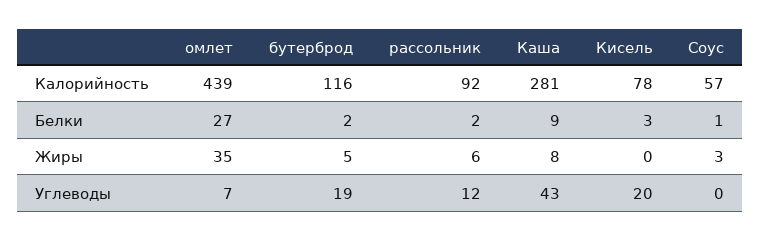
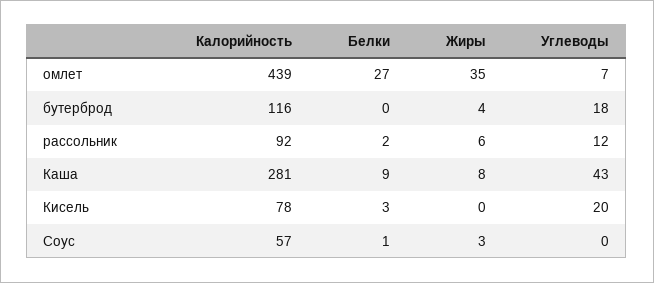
бутерброд, Белки: 2 -> 0
бутерброд, Жиры: 5 -> 4
бутерброд, Углеводы: 19 -> 18

